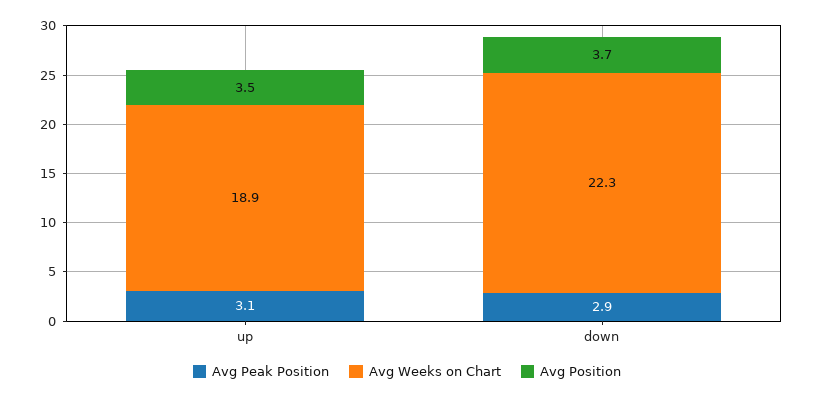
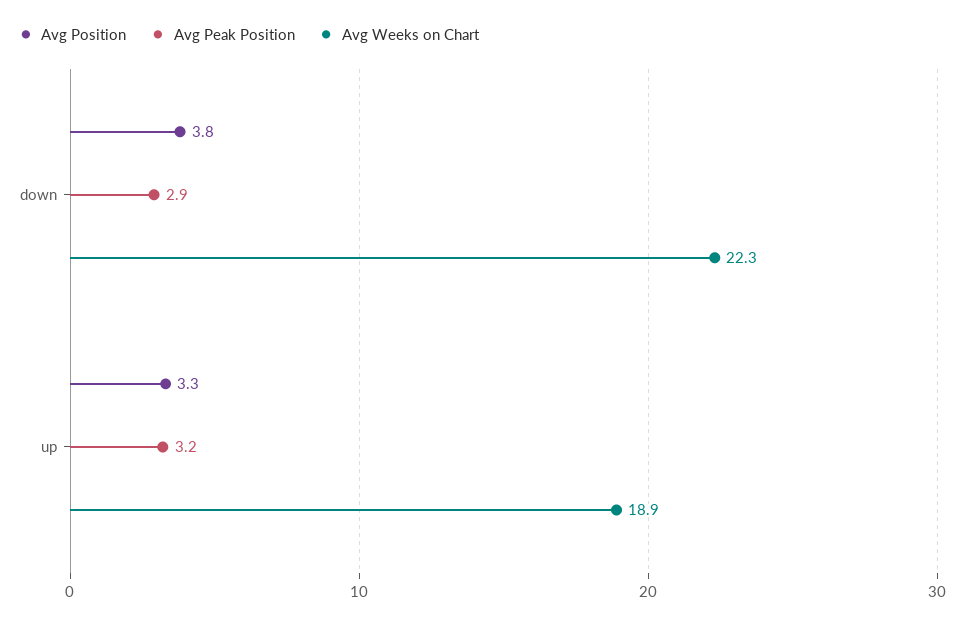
Avg Peak Position, up: 3.1 -> 3.2
Avg Position, up: 3.5 -> 3.3
Avg Position, down: 3.7 -> 3.8

